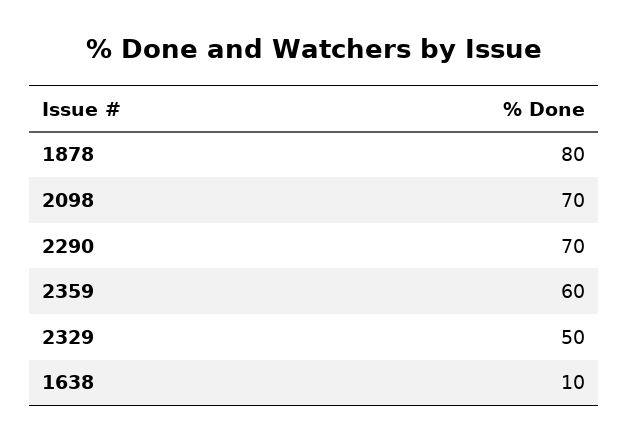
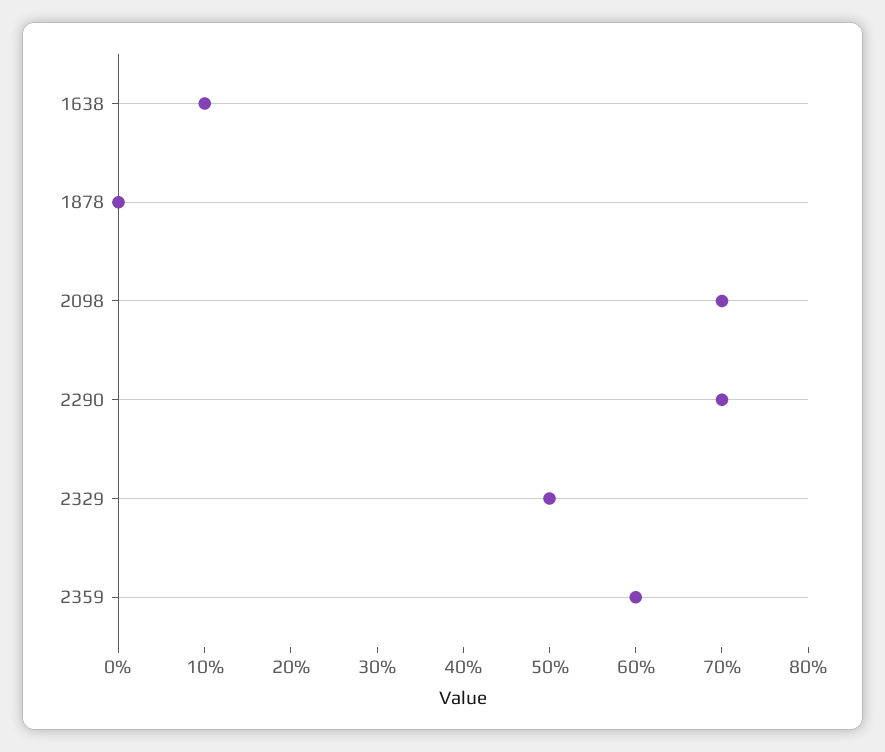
1878: 80 -> 0

